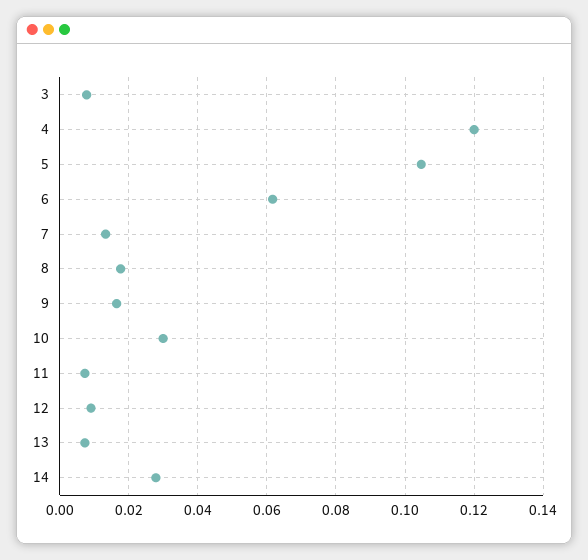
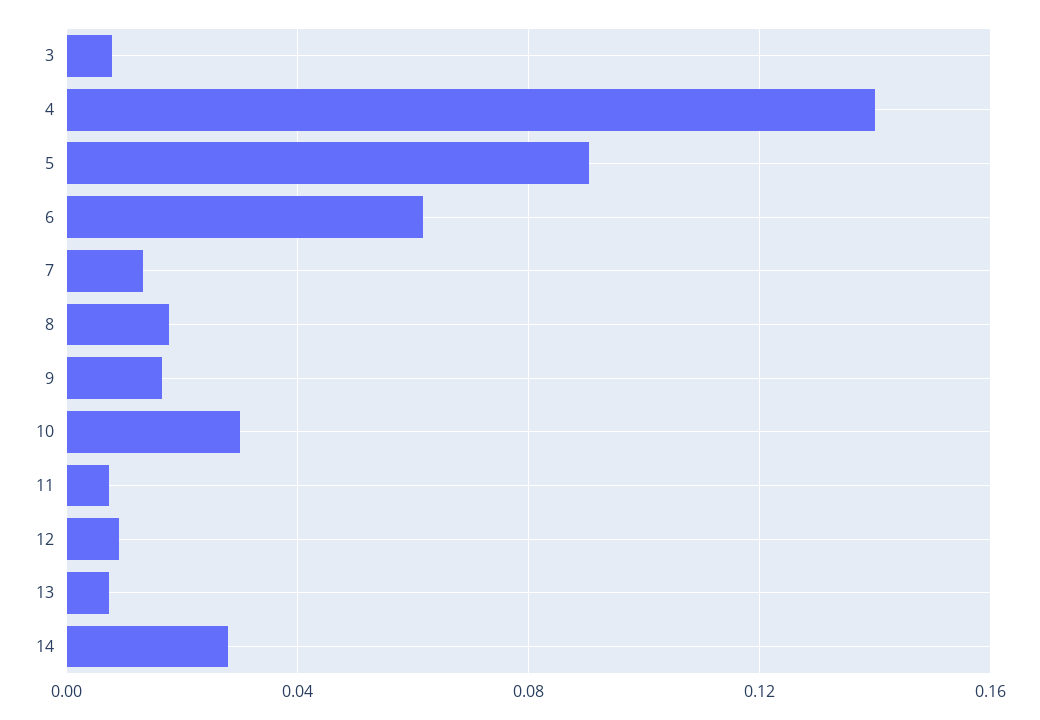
4: 0.12 -> 0.14
5: 0.104 -> 0.09

